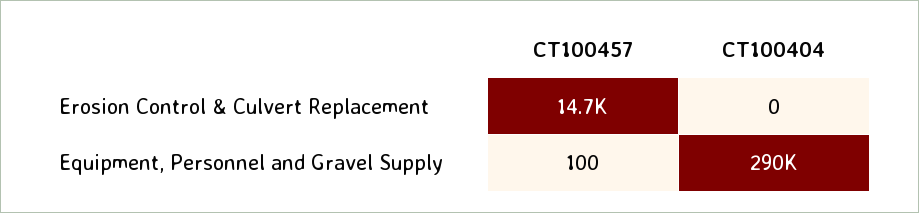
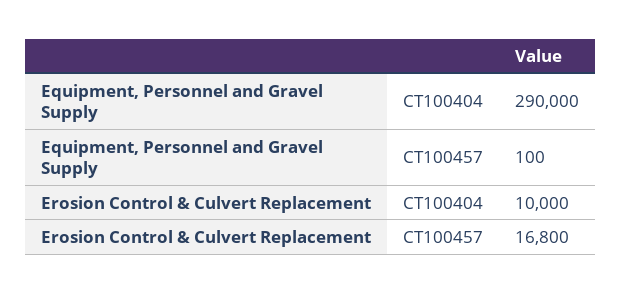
CT100457, Erosion Control & Culvert Replacement: 14700 -> 16800
CT100404, Erosion Control & Culvert Replacement: 0 -> 10000

